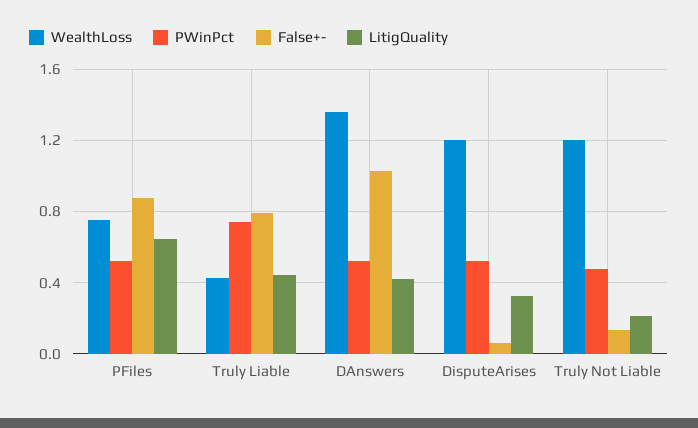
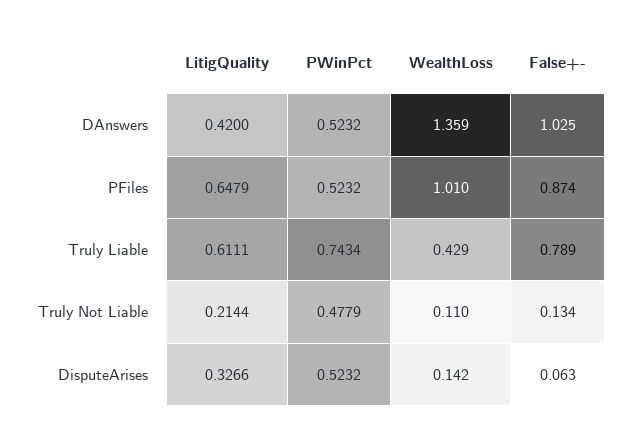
WealthLoss, PFiles: 0.75 -> 1.01
LitigQuality, Truly Liable: 0.45 -> 0.6111
WealthLoss, DisputeArises: 1.2 -> 0.142
WealthLoss, Truly Not Liable: 1.2 -> 0.11

